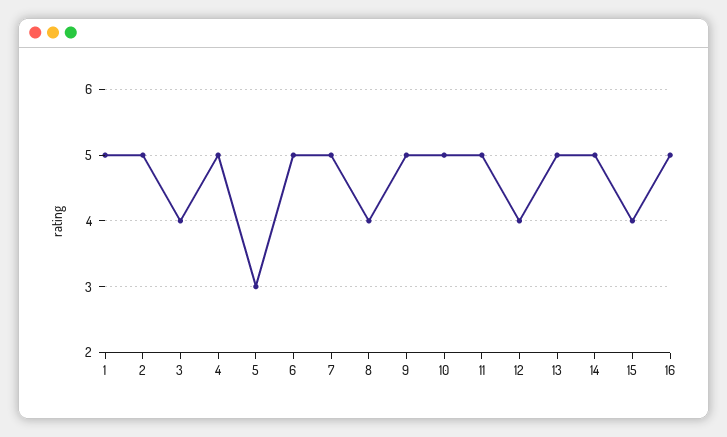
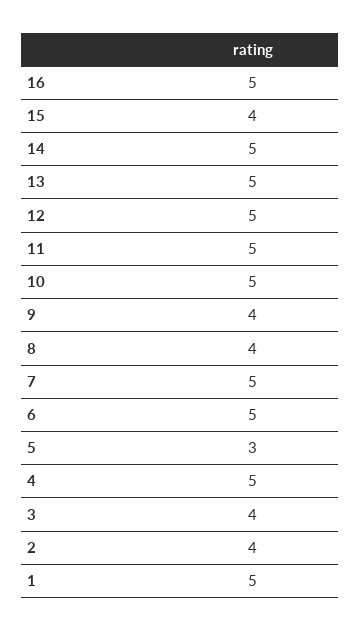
2: 5 -> 4
9: 5 -> 4
12: 4 -> 5

